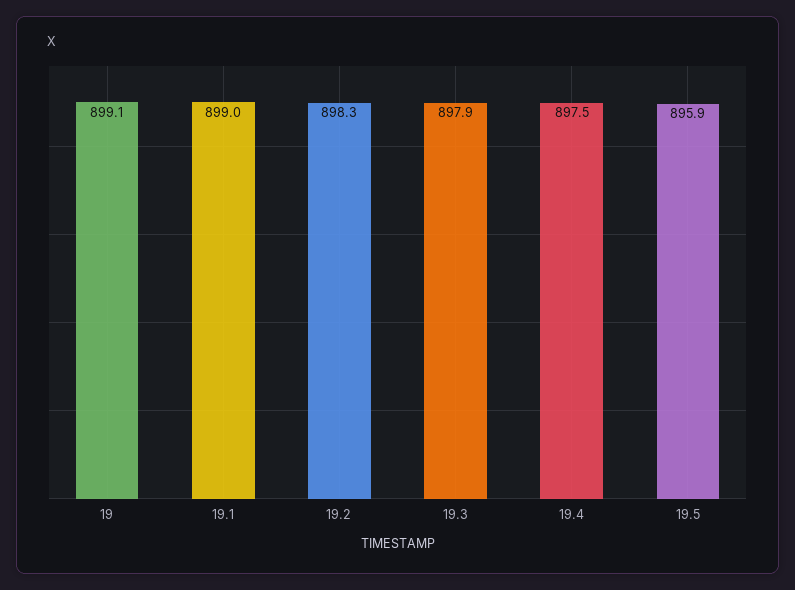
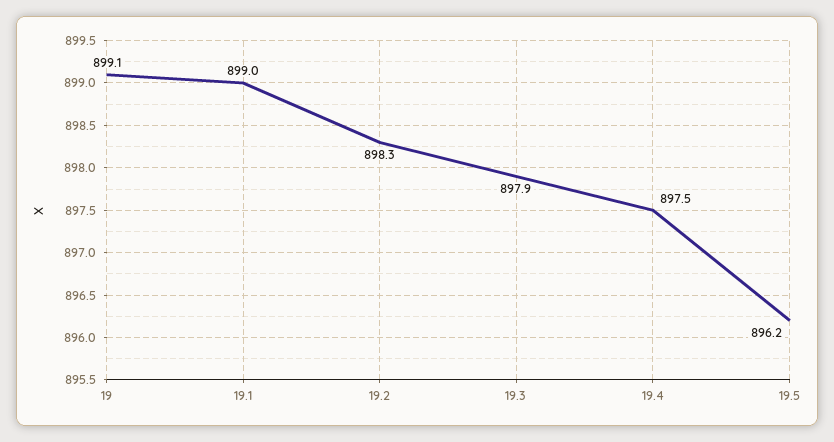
19.5: 895.9 -> 896.2

